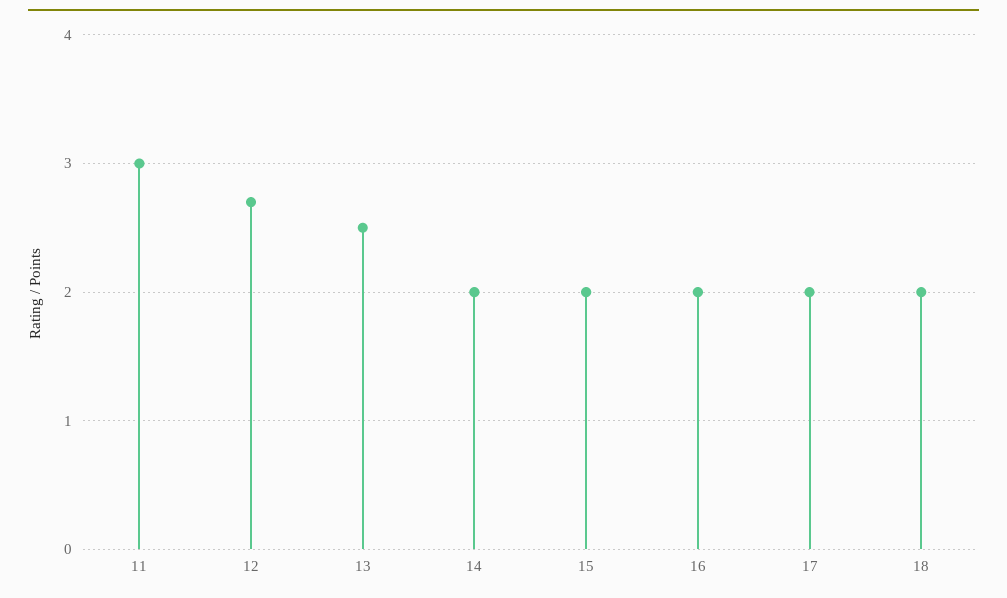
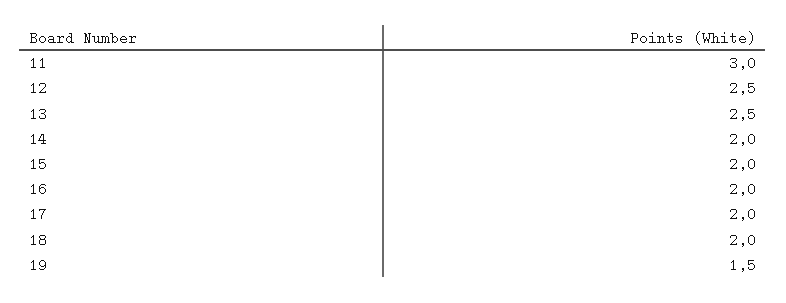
12: 2.7 -> 2.5
19: none -> 1.5

